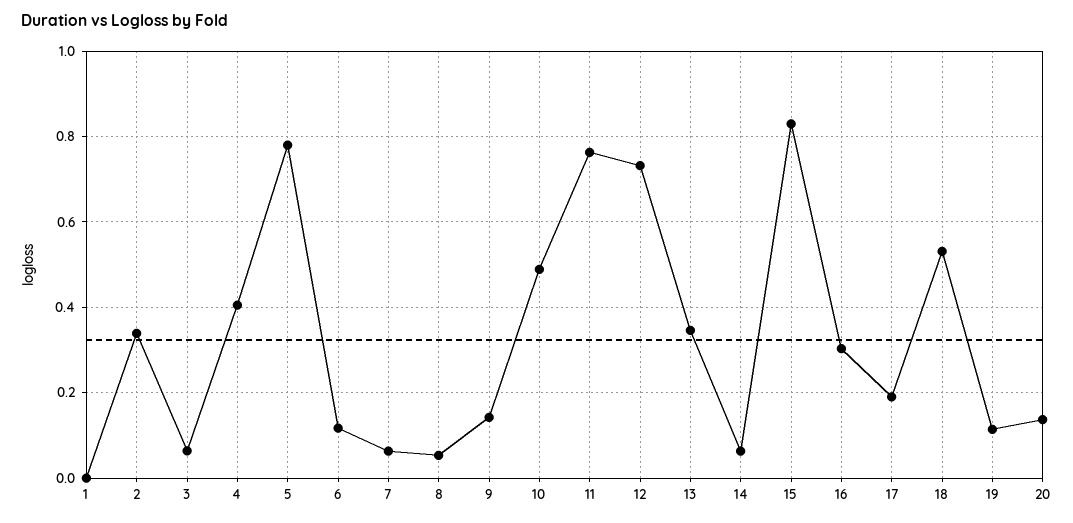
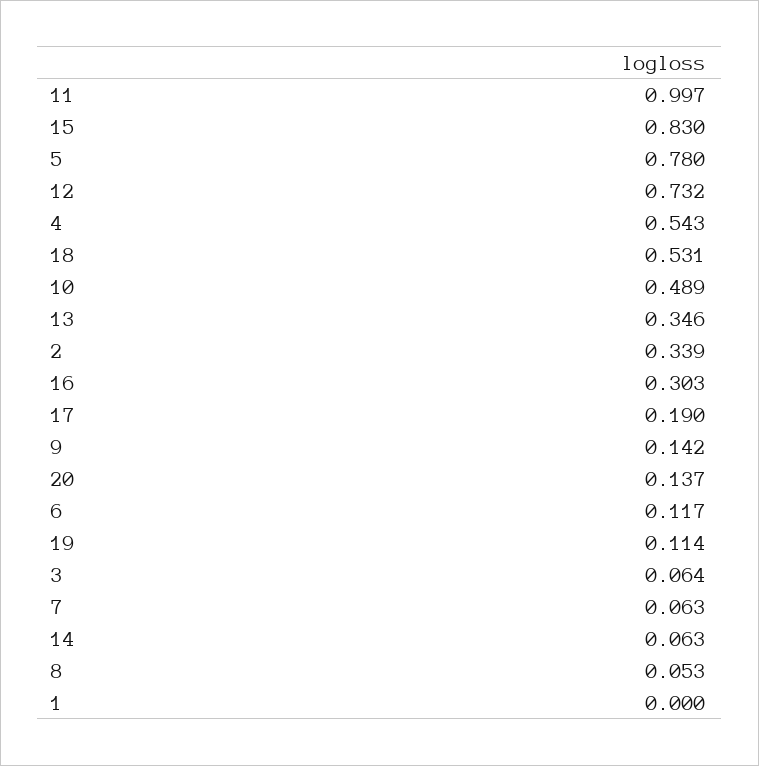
4: 0.4 -> 0.543
11: 0.76 -> 0.997

